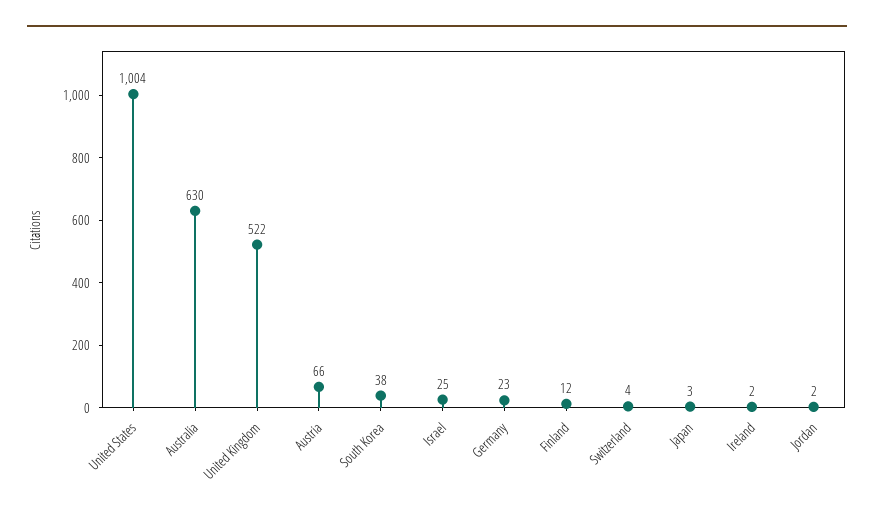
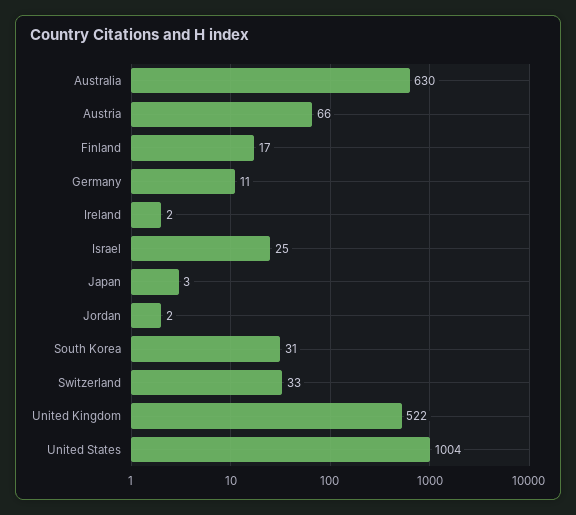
South Korea: 38 -> 31
Germany: 23 -> 11
Finland: 12 -> 17
Switzerland: 4 -> 33

